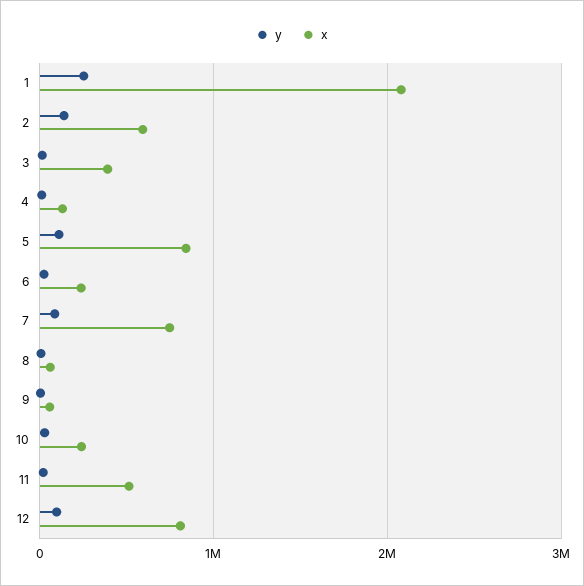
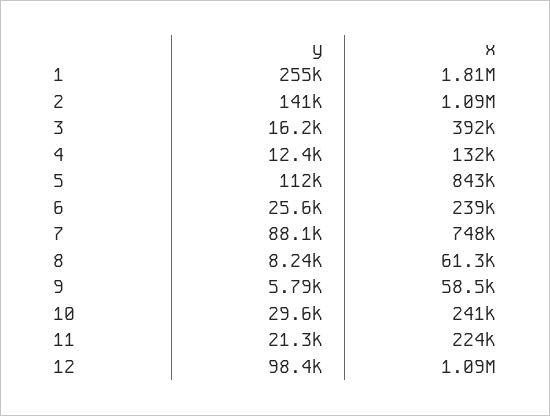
x, 1: 2100000 -> 1810000
x, 2: 600000 -> 1090000
x, 11: 500000 -> 224000
x, 12: 800000 -> 1090000

